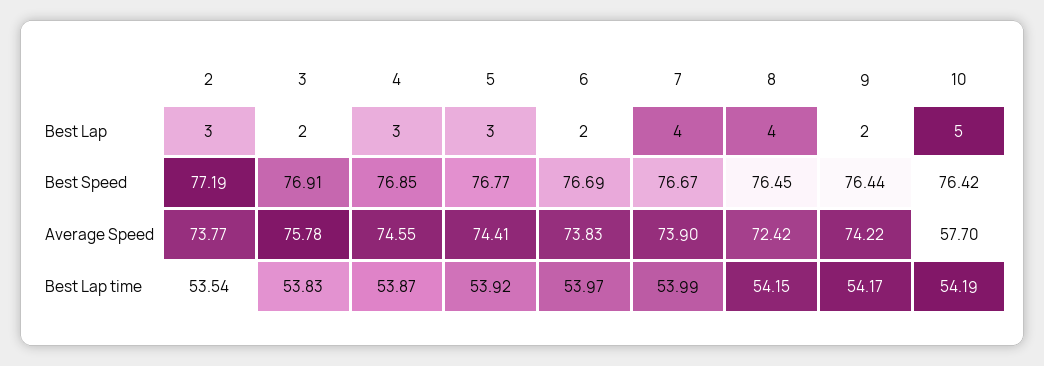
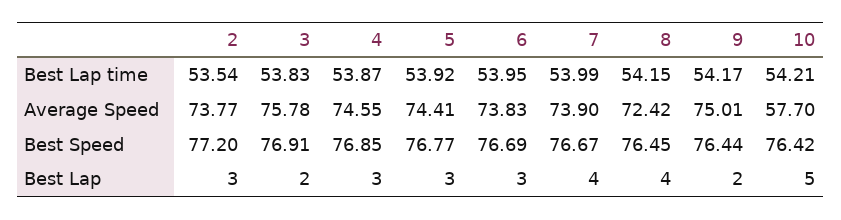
6, Best Lap: 2 -> 3
2, Best Speed: 77.19 -> 77.2
9, Average Speed: 74.22 -> 75.01
6, Best Lap time: 53.97 -> 53.95
10, Best Lap time: 54.19 -> 54.21

